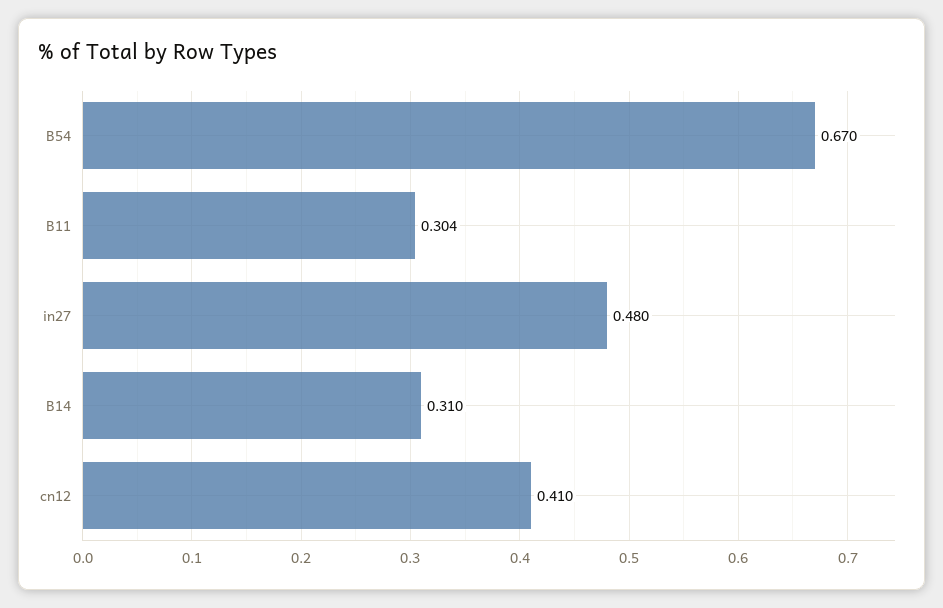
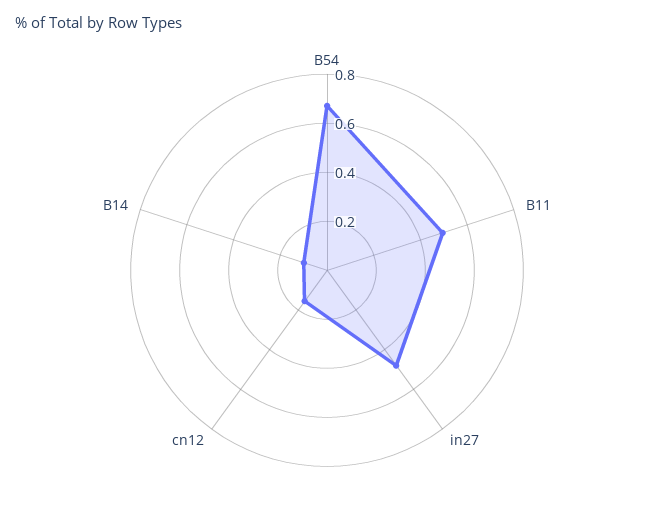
B11: 0.304 -> 0.5
B14: 0.31 -> 0.1
cn12: 0.41 -> 0.15

